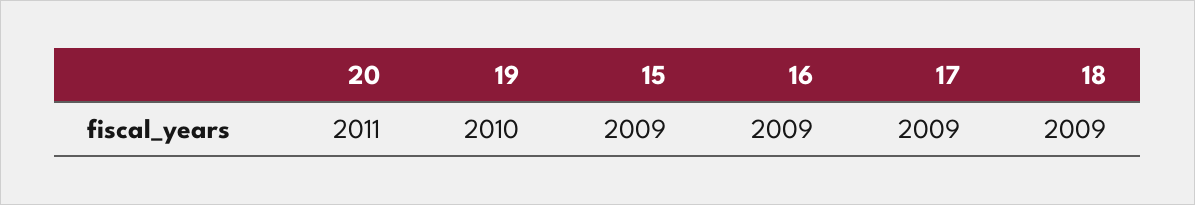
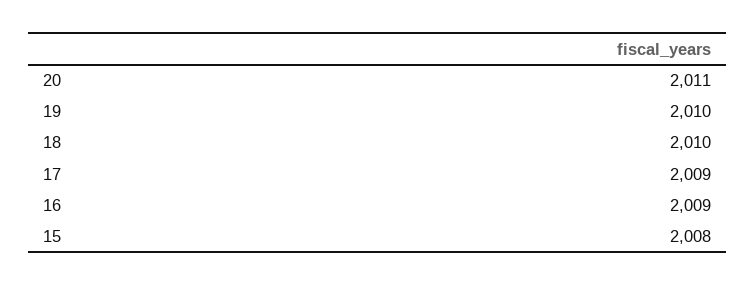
15: 2009 -> 2008
18: 2009 -> 2010

